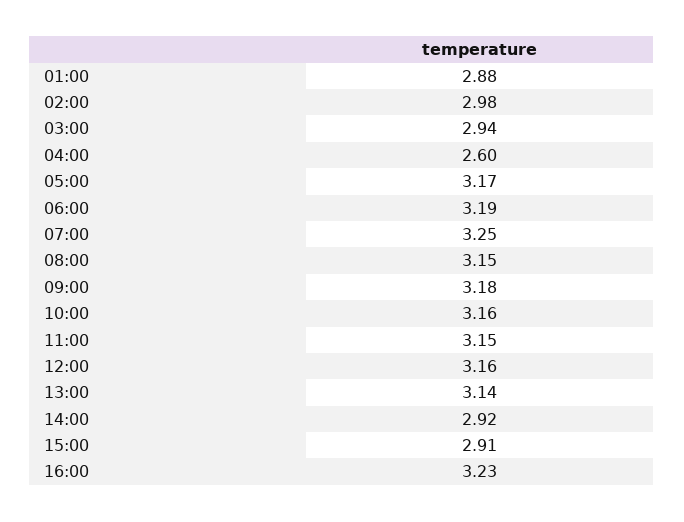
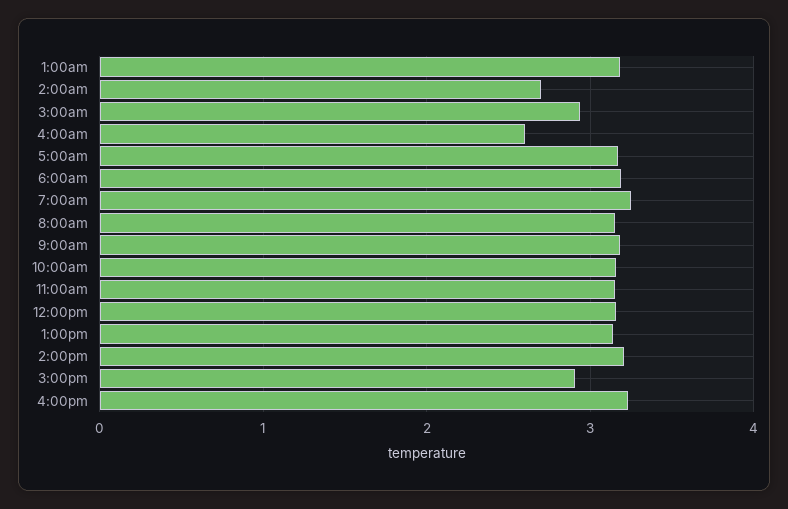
01:00: 2.88 -> 3.2
02:00: 2.98 -> 2.7
14:00: 2.92 -> 3.2

